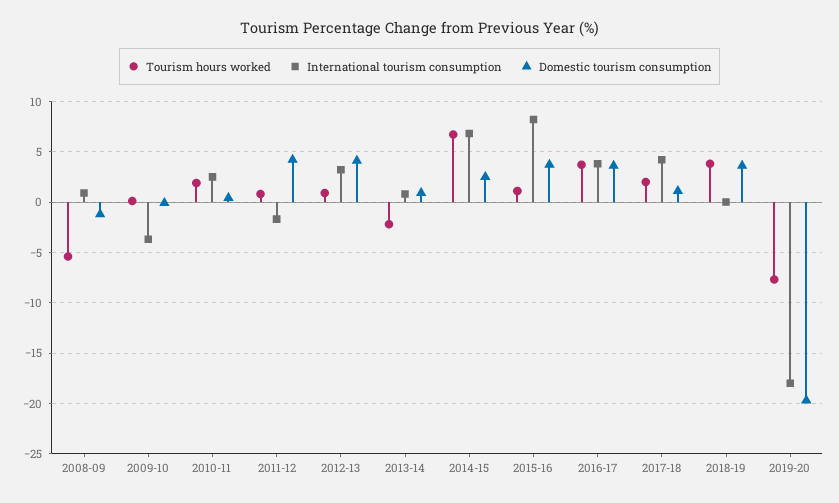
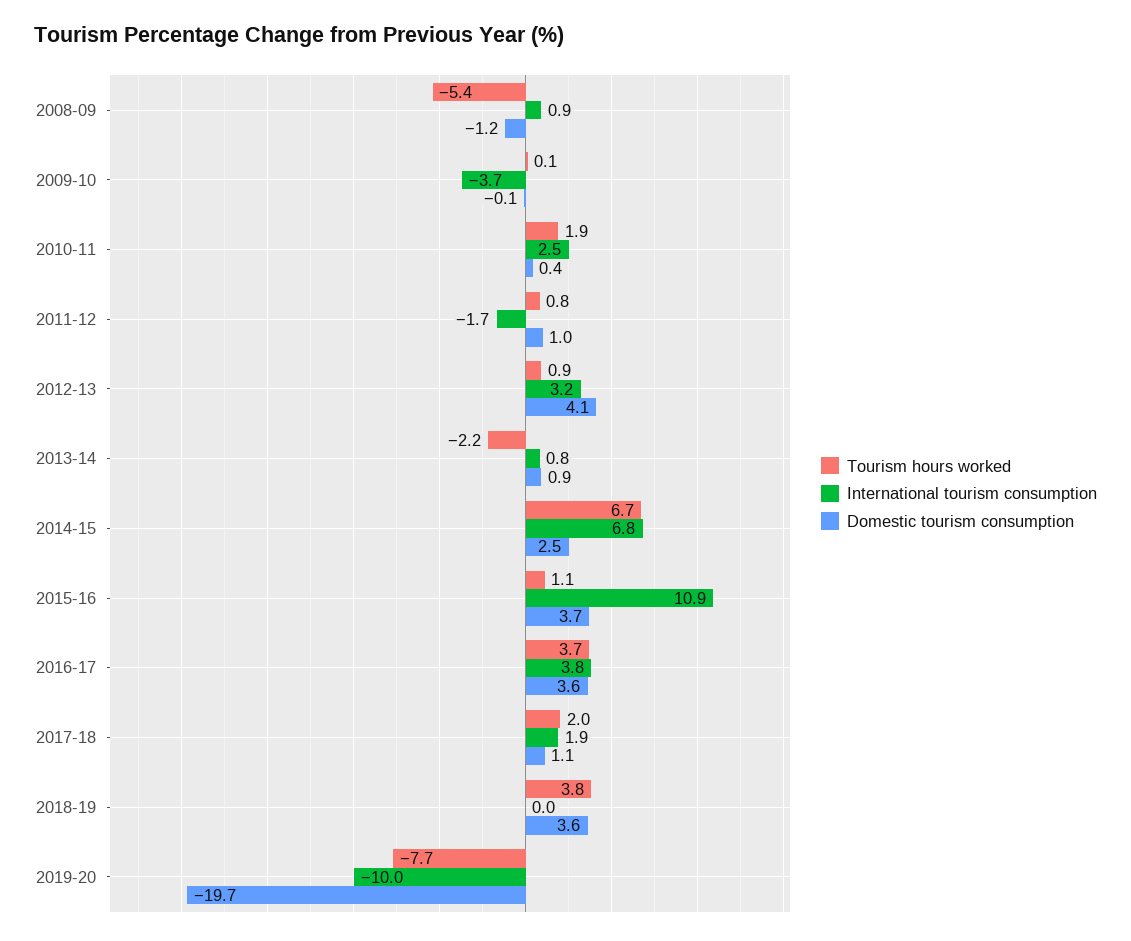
Domestic tourism consumption, 2011-12: 4 -> 1
International tourism consumption, 2015-16: 8 -> 10.9
International tourism consumption, 2017-18: 4 -> 1.9
International tourism consumption, 2019-20: -18 -> -10

